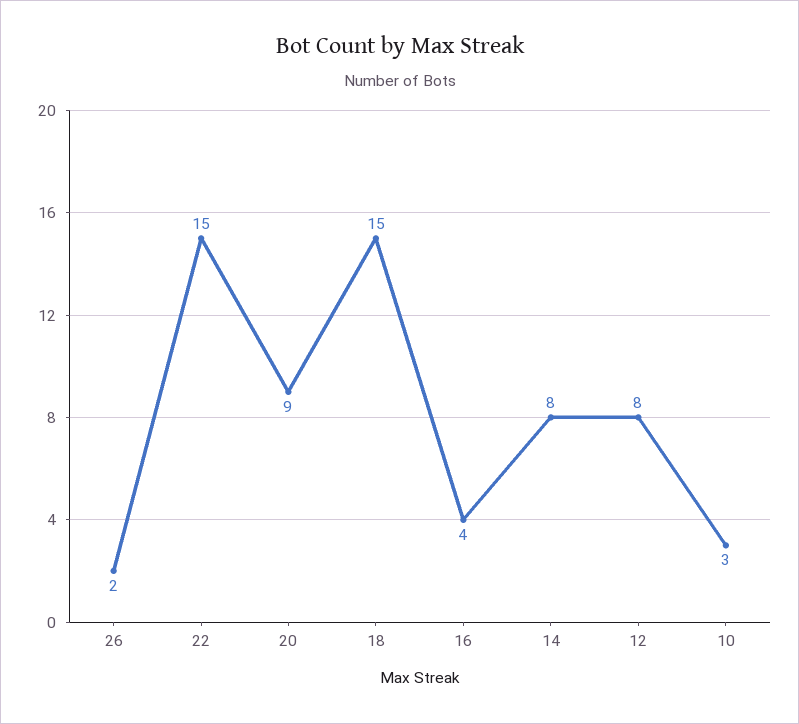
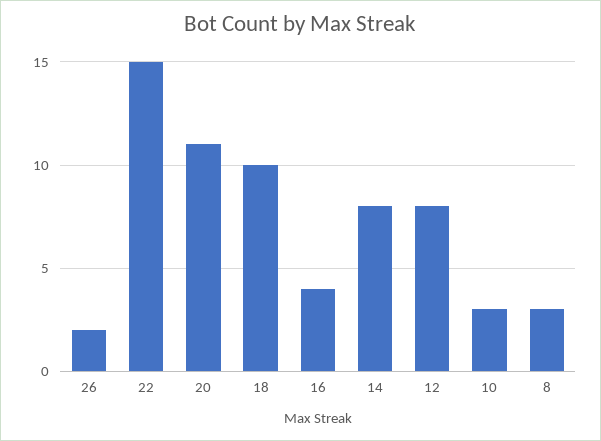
20: 9 -> 11
18: 15 -> 10
8: none -> 3

